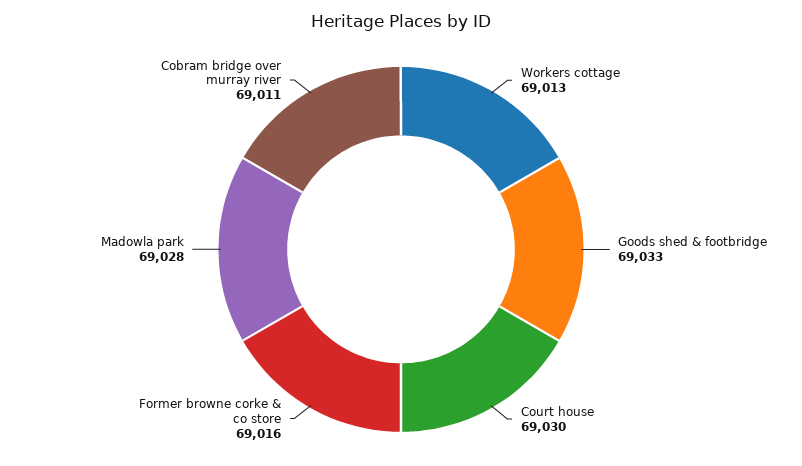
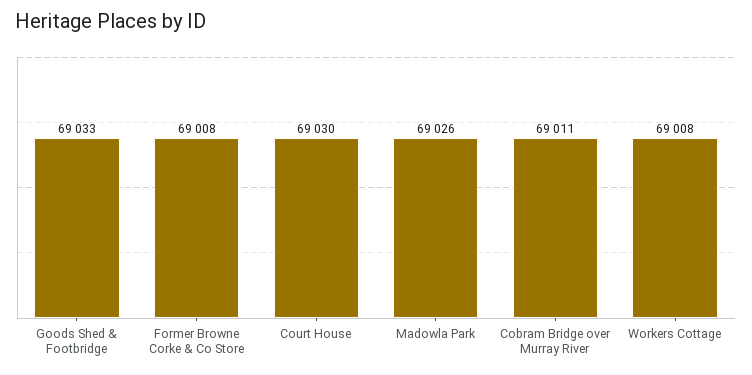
Workers cottage: 69013 -> 69008
Former browne corke & co store: 69016 -> 69008
Madowla park: 69028 -> 69026

